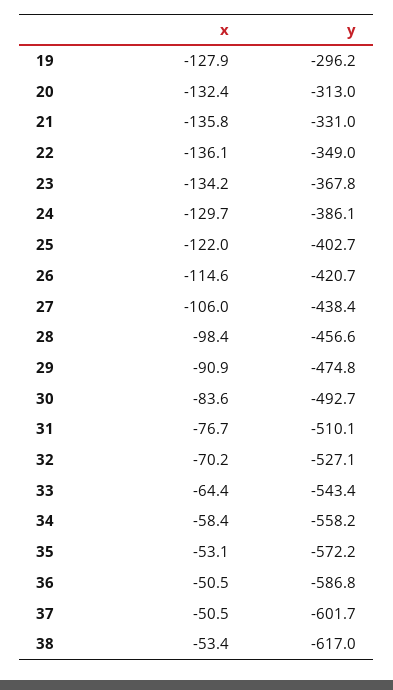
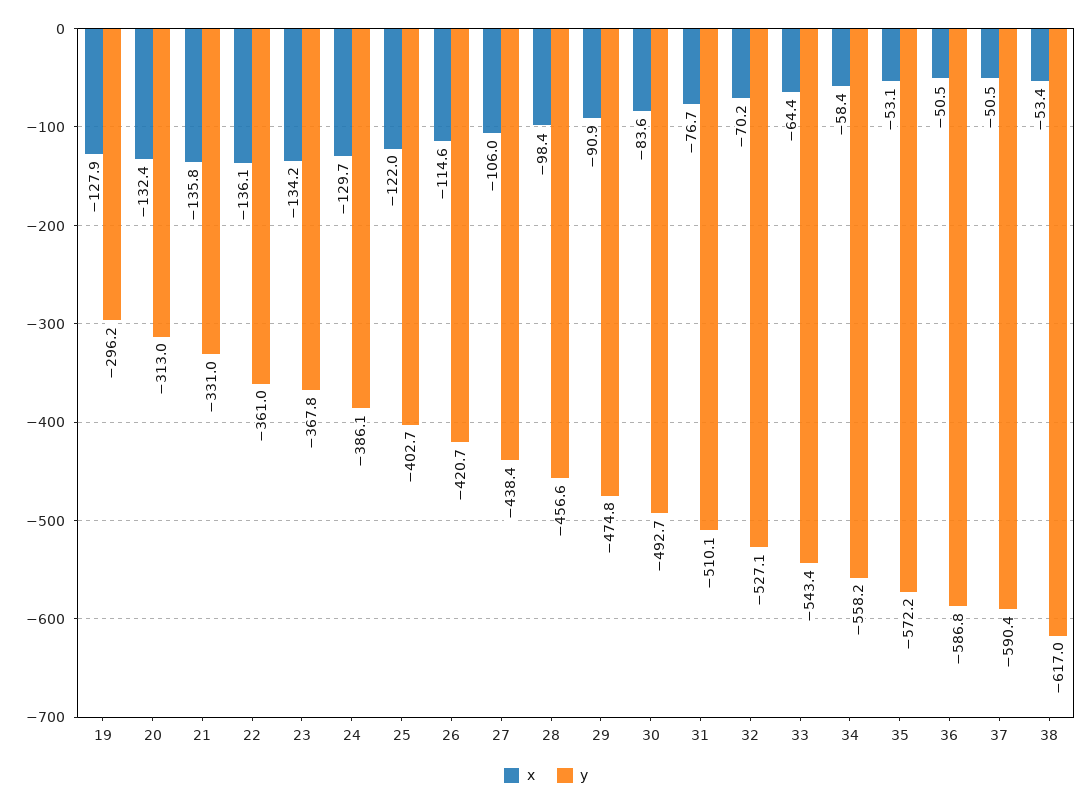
y, 22: -349 -> -361
y, 37: -601.7 -> -590.4

